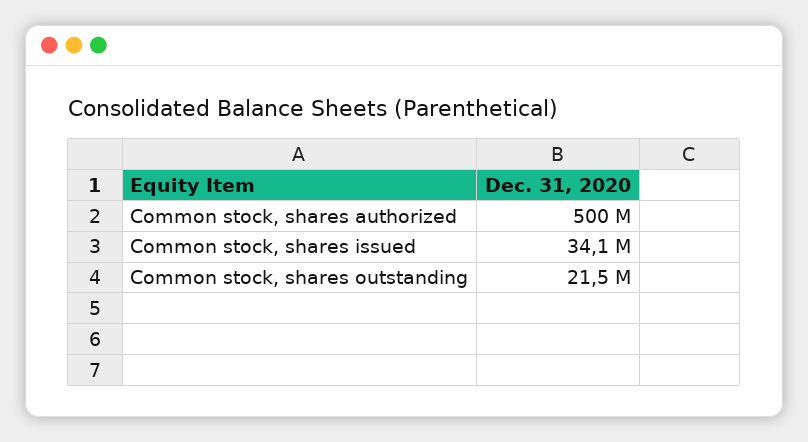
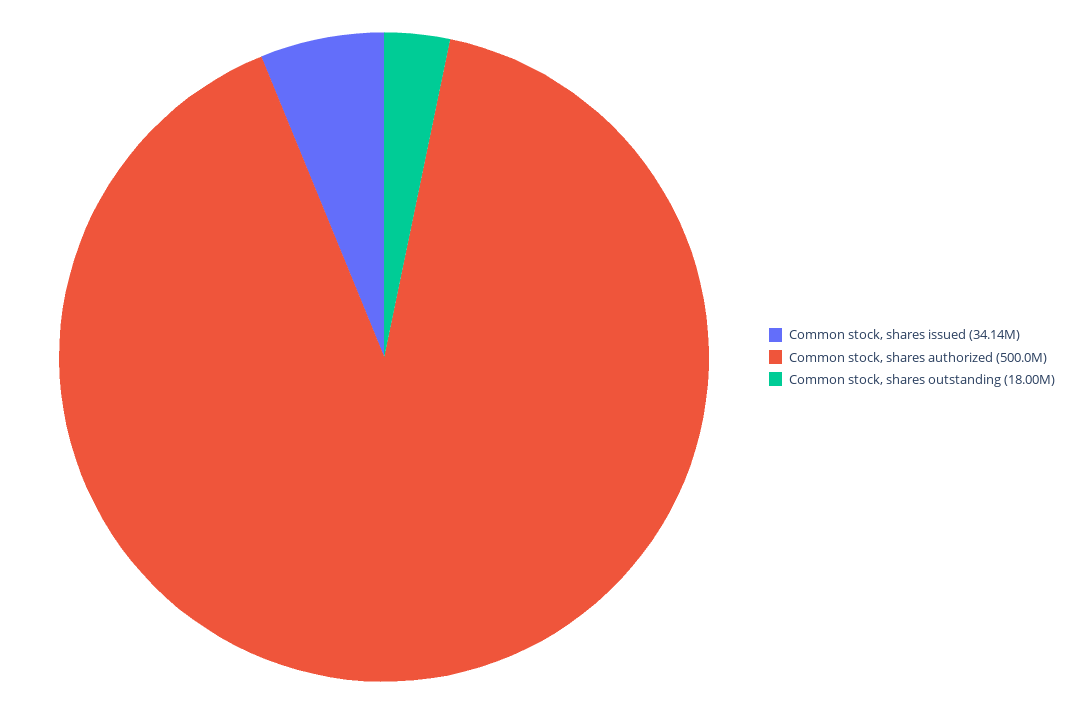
Common stock, shares outstanding: 21500000 -> 18000000

